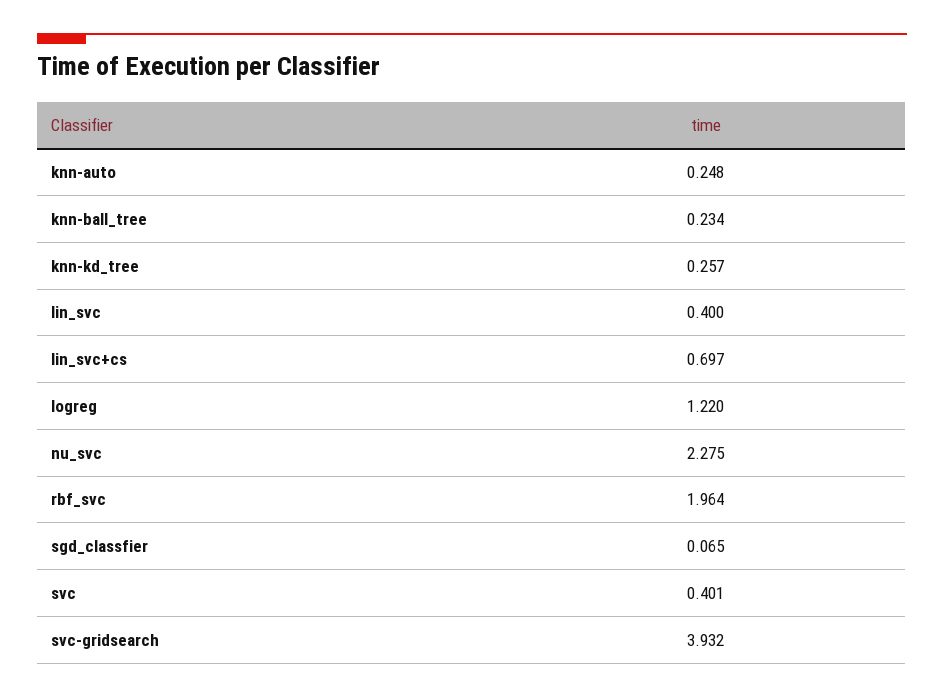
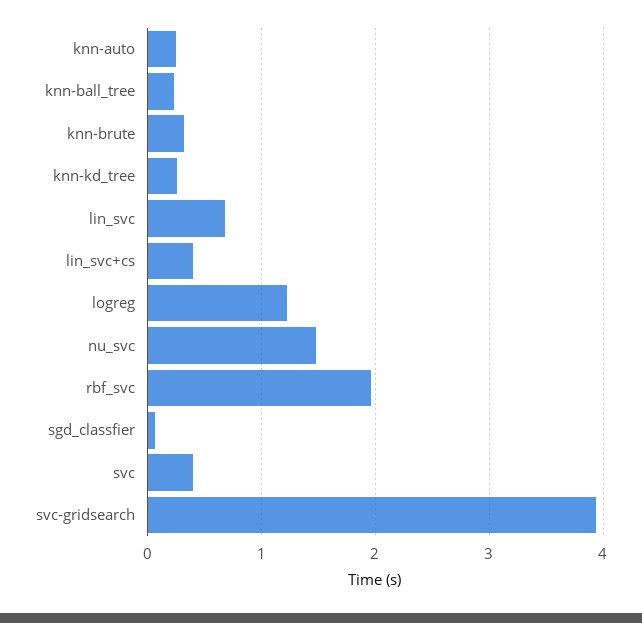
lin_svc: 0.4 -> 0.7
lin_svc+cs: 0.697 -> 0.4
nu_svc: 2.275 -> 1.5
knn-brute: none -> 0.3

